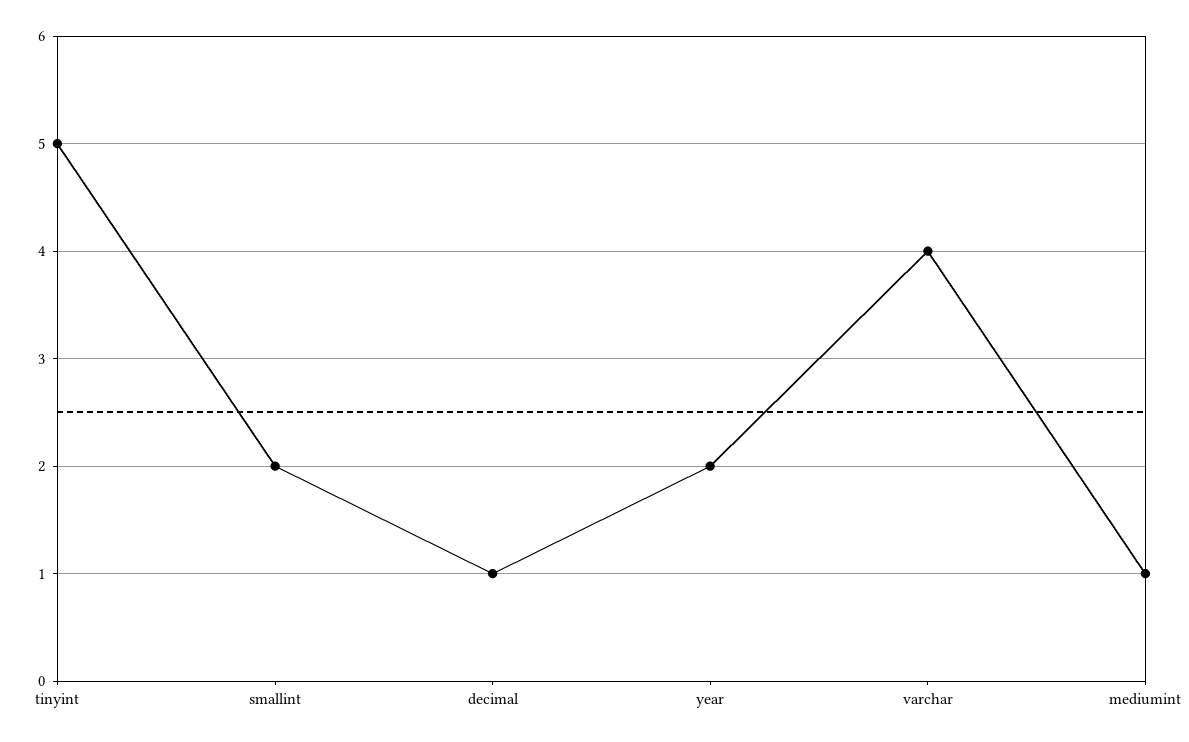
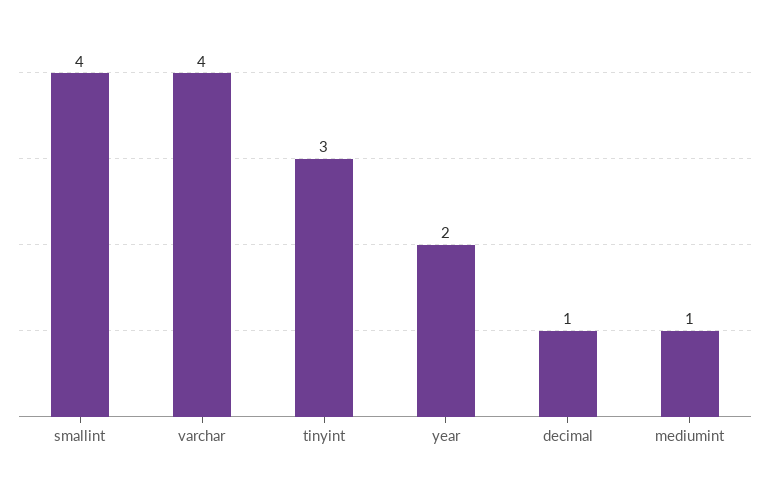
tinyint: 5 -> 3
smallint: 2 -> 4

